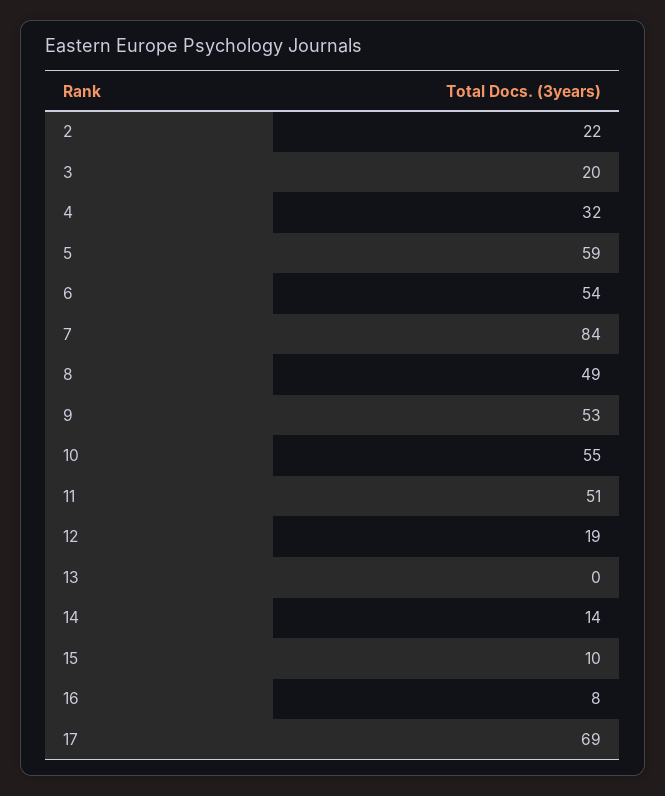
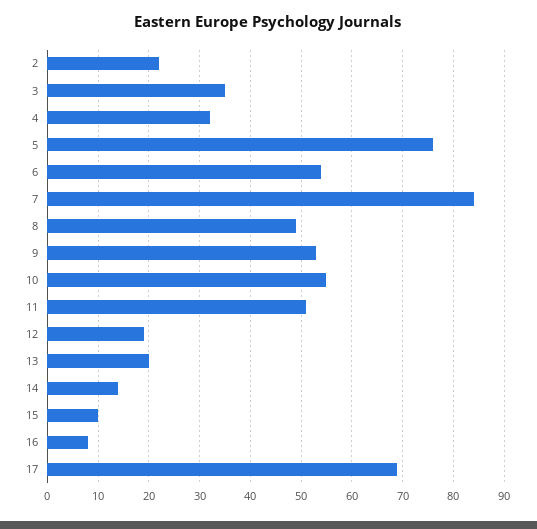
3: 20 -> 35
5: 59 -> 75
13: 0 -> 20

